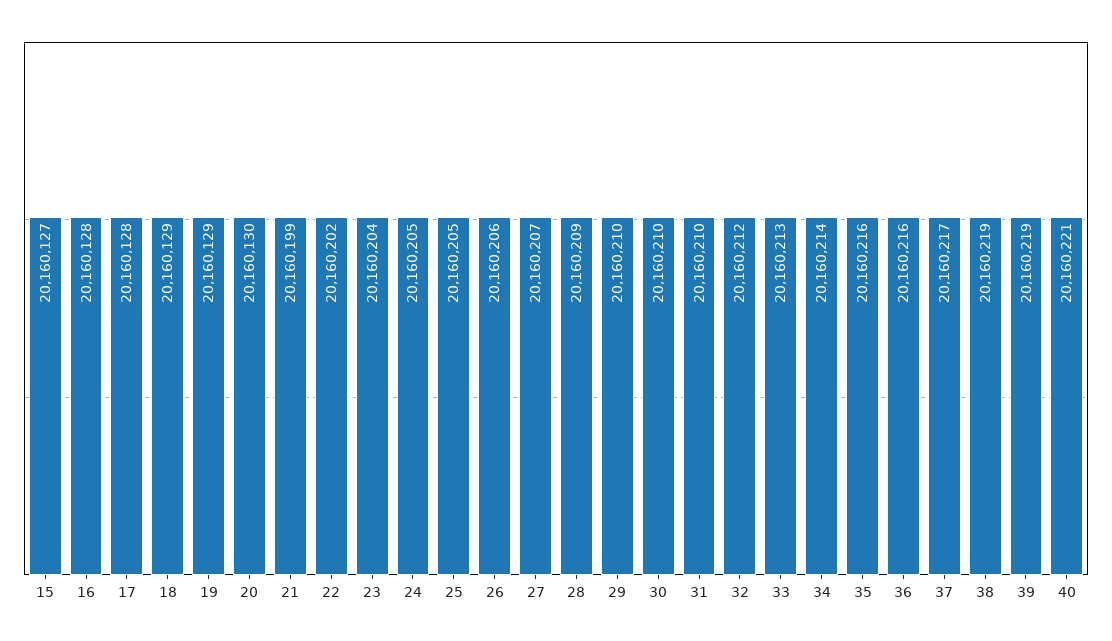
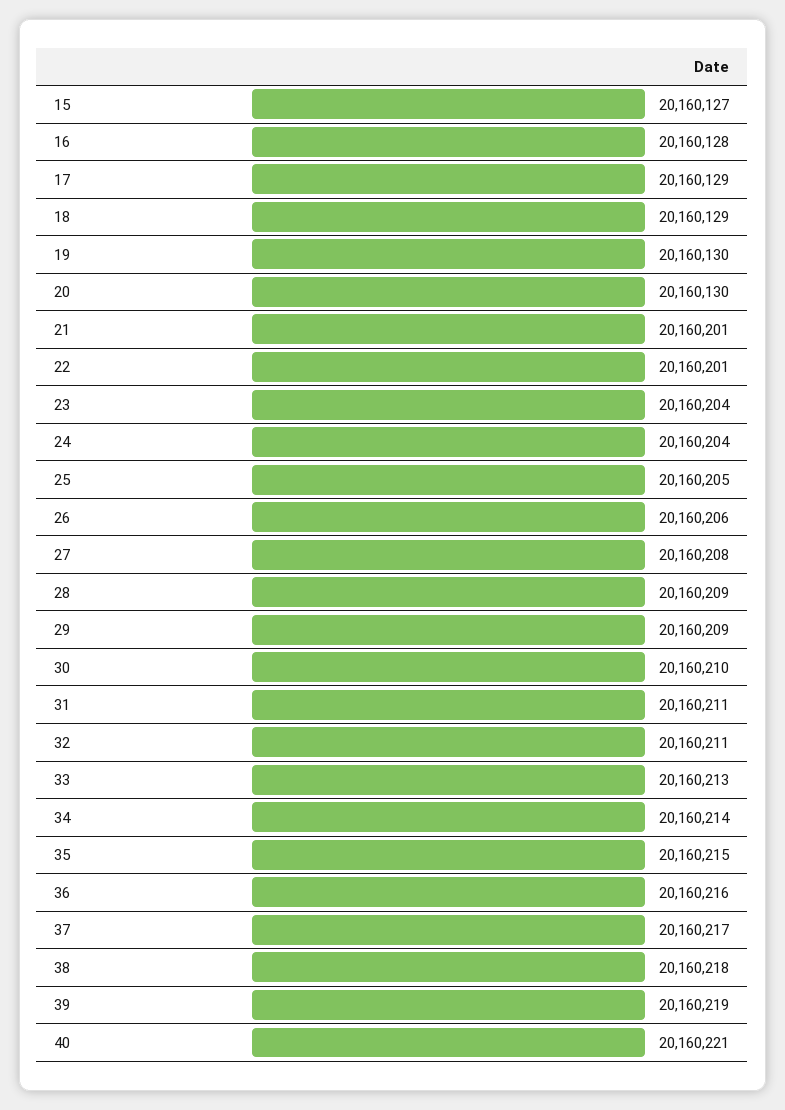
17: 20160128 -> 20160129
19: 20160129 -> 20160130
21: 20160199 -> 20160201
22: 20160202 -> 20160201
24: 20160205 -> 20160204
27: 20160207 -> 20160208
29: 20160210 -> 20160209
31: 20160210 -> 20160211
32: 20160212 -> 20160211
35: 20160216 -> 20160215
38: 20160219 -> 20160218

